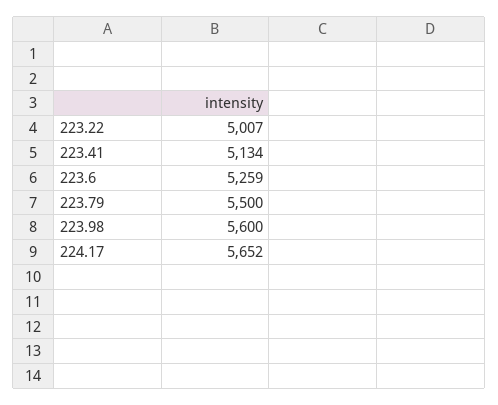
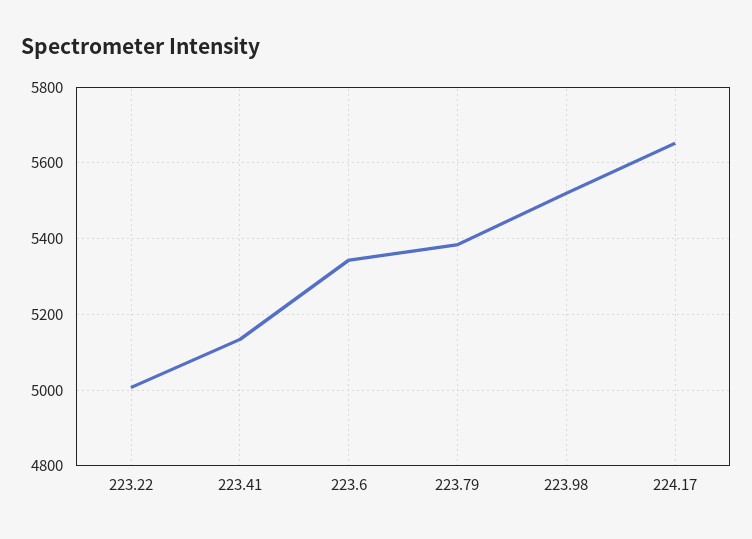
223.6: 5259 -> 5340
223.79: 5500 -> 5380
223.98: 5600 -> 5520

